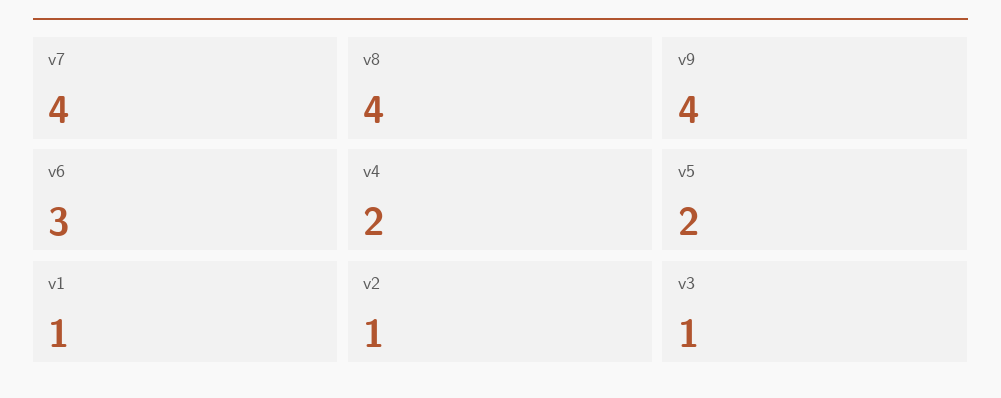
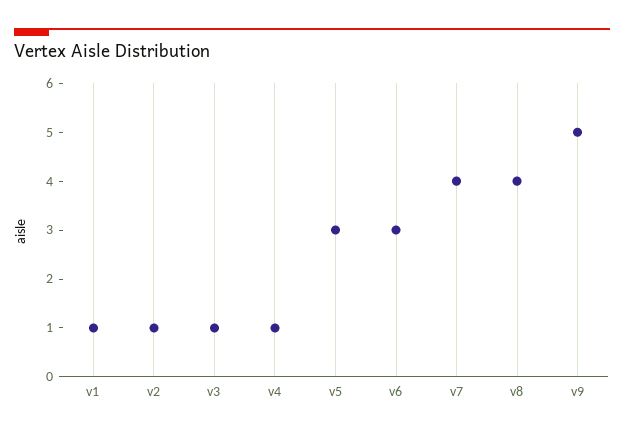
v9: 4 -> 5
v4: 2 -> 1
v5: 2 -> 3

